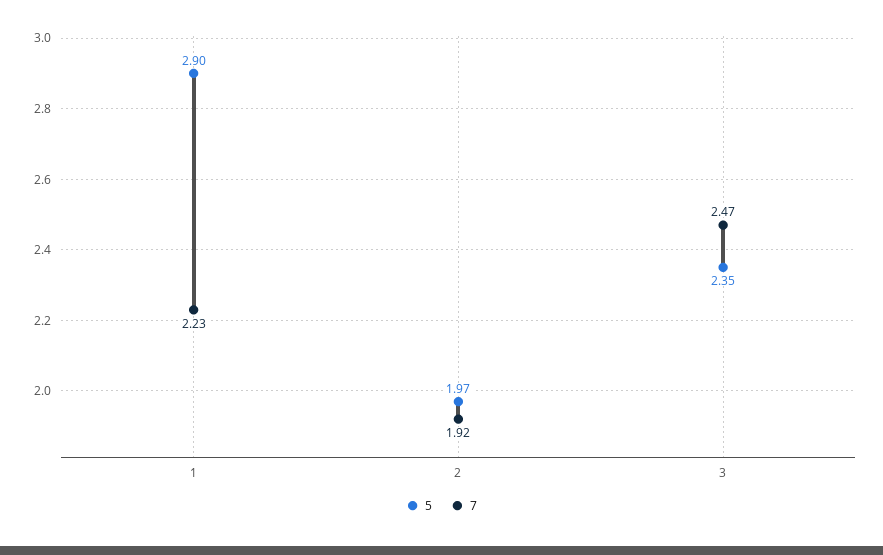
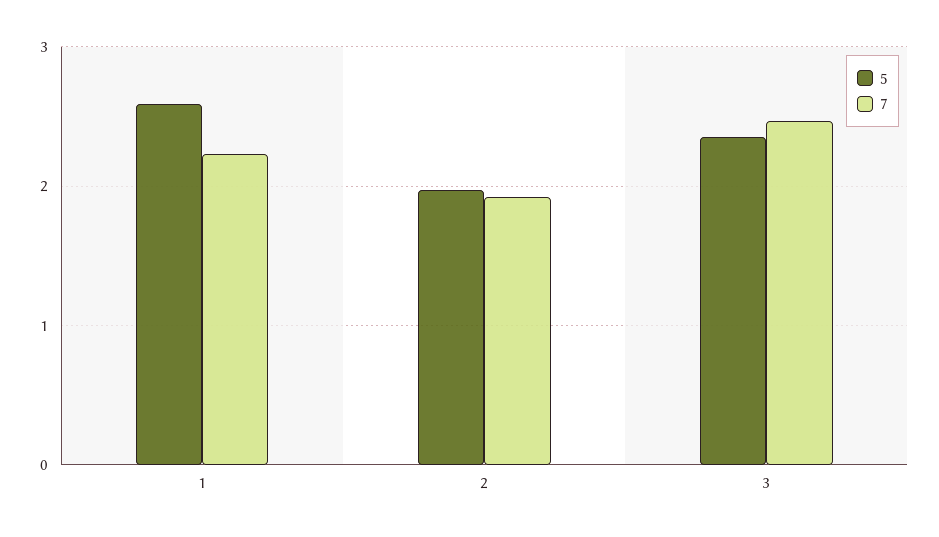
5, 1: 2.9 -> 2.6

